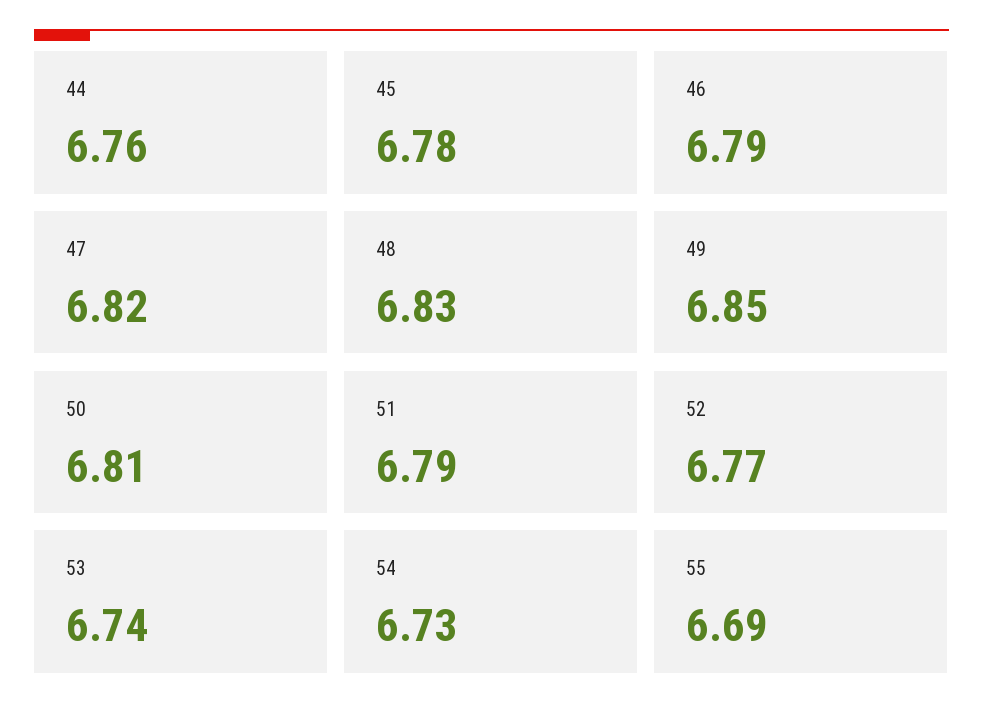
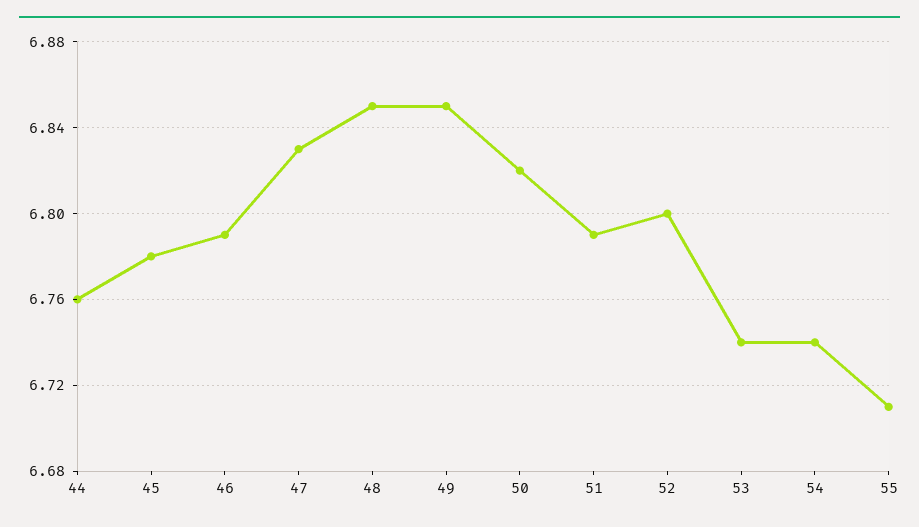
47: 6.82 -> 6.83
48: 6.83 -> 6.85
50: 6.81 -> 6.82
52: 6.77 -> 6.8
54: 6.73 -> 6.74
55: 6.69 -> 6.71

